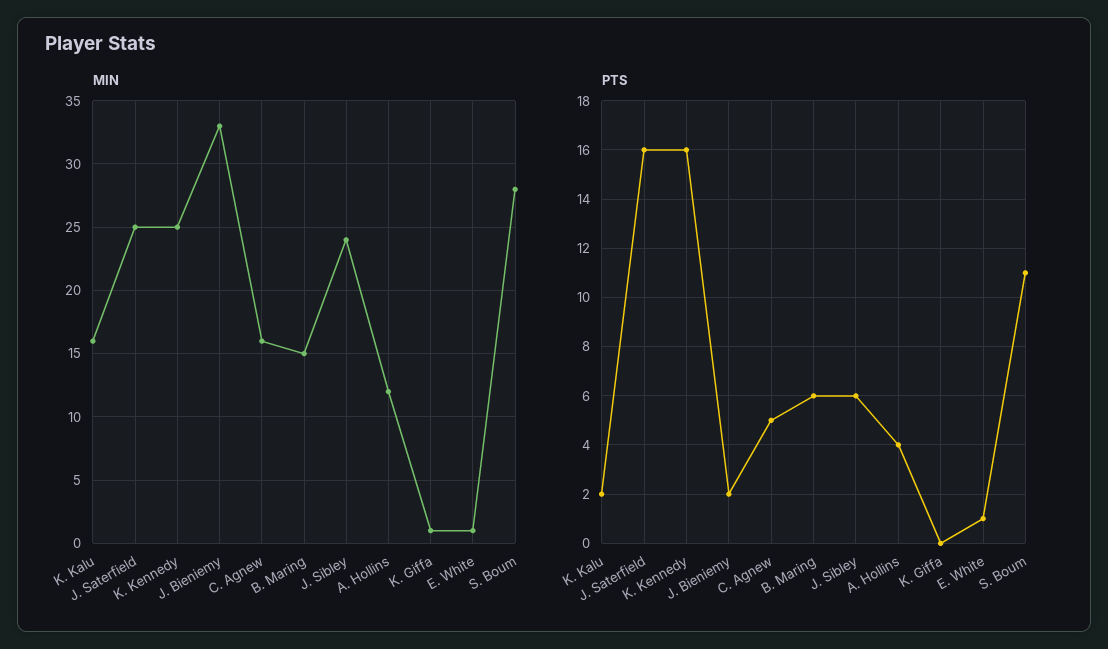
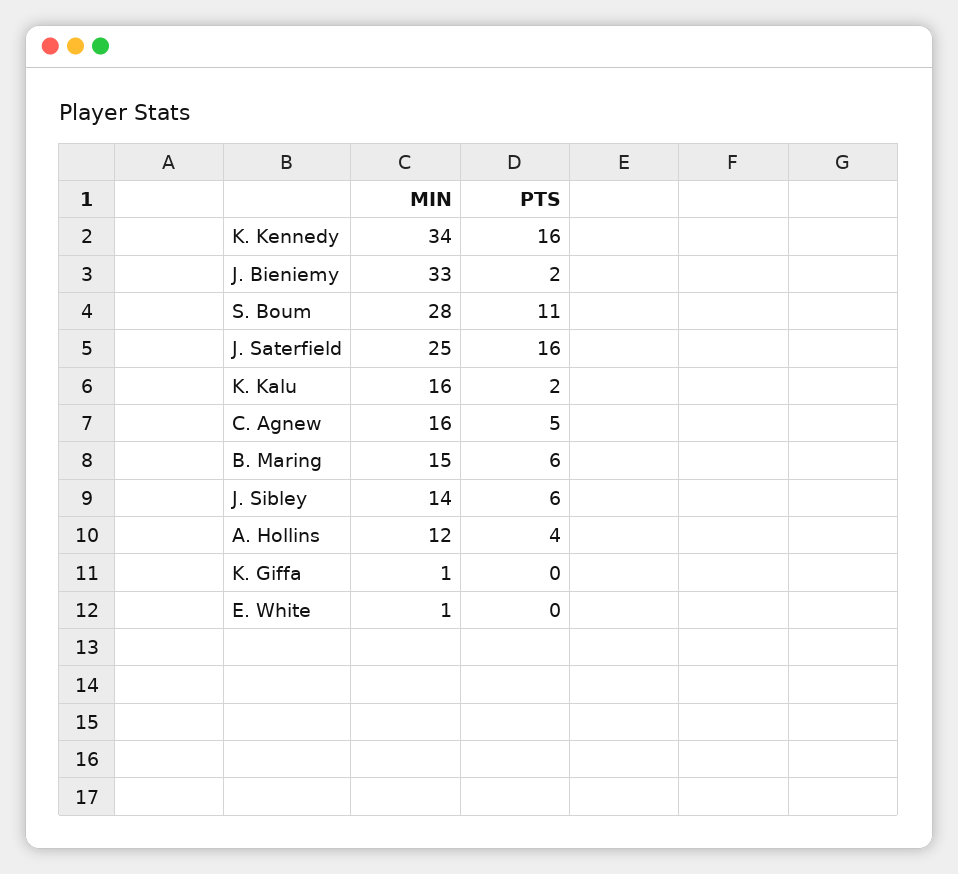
MIN, K. Kennedy: 25 -> 34
MIN, J. Sibley: 24 -> 14
PTS, E. White: 1 -> 0

